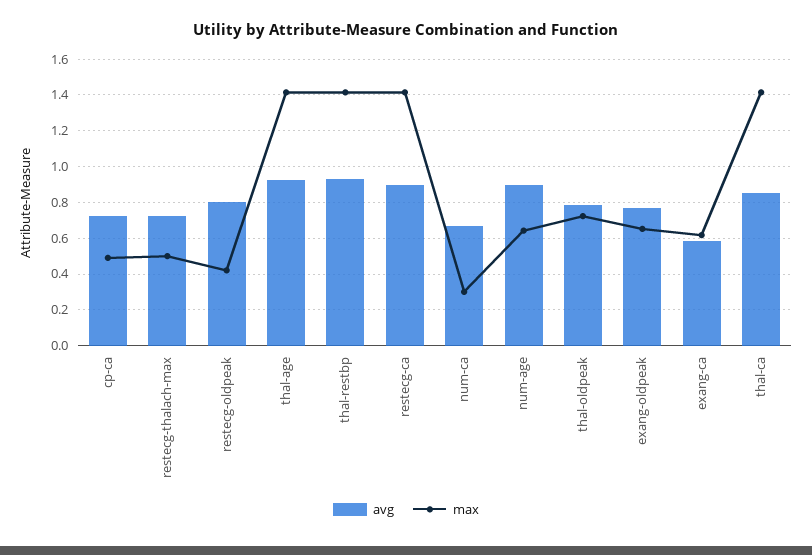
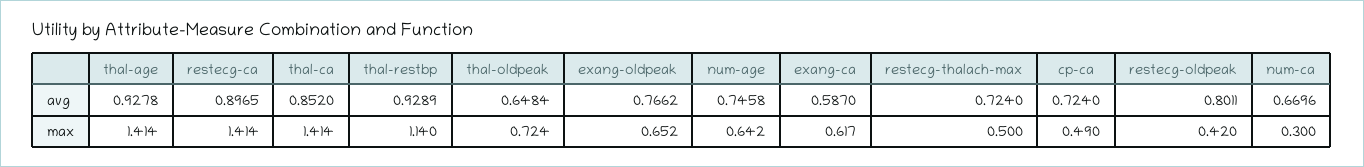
max, thal-restbp: 1.4 -> 1.14
avg, num-age: 0.9 -> 0.7458
avg, thal-oldpeak: 0.8 -> 0.6484

